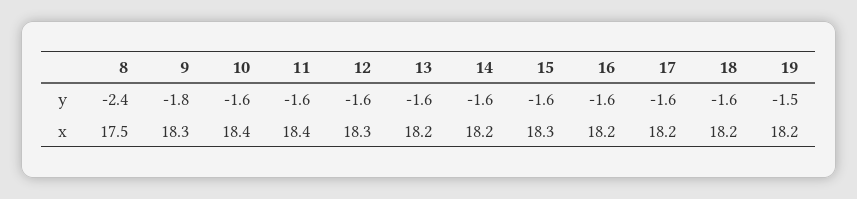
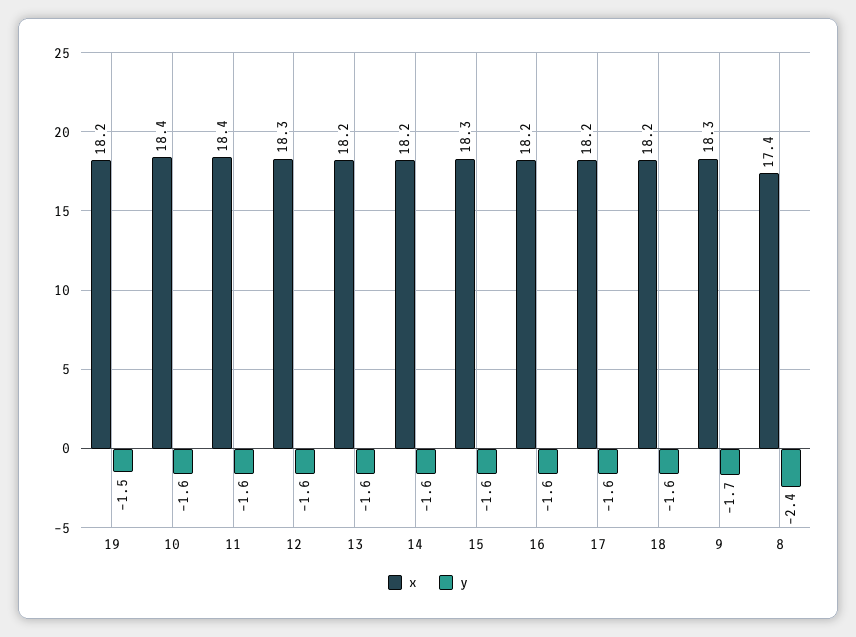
y, 9: -1.8 -> -1.7
x, 8: 17.5 -> 17.4

